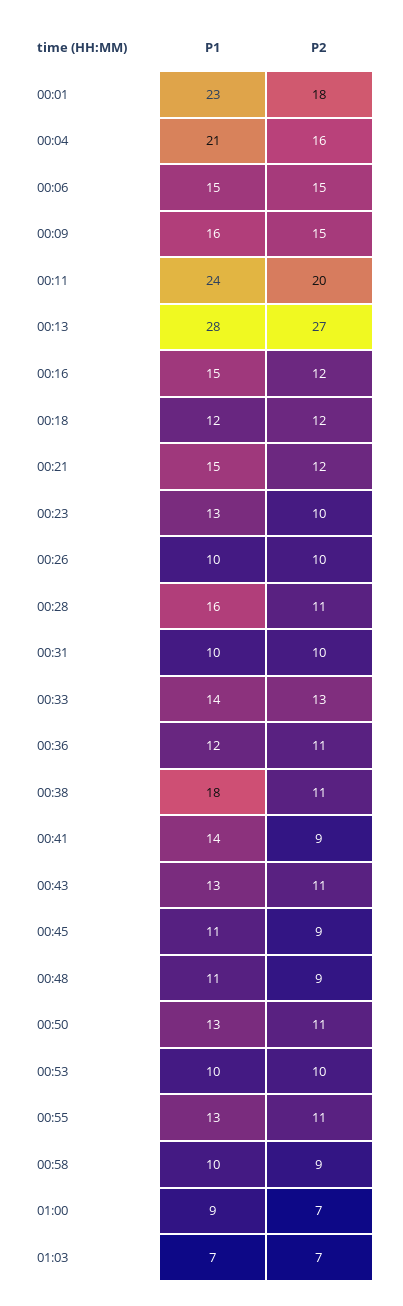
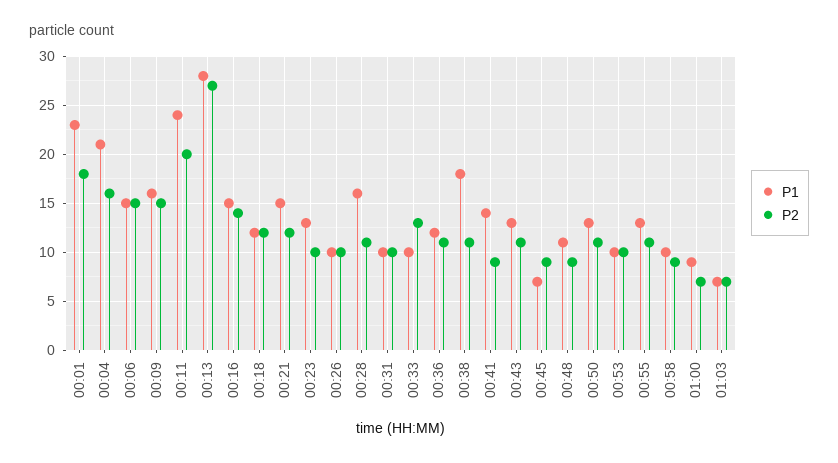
P2, 00:16: 12 -> 14
P1, 00:33: 14 -> 10
P1, 00:45: 11 -> 7

